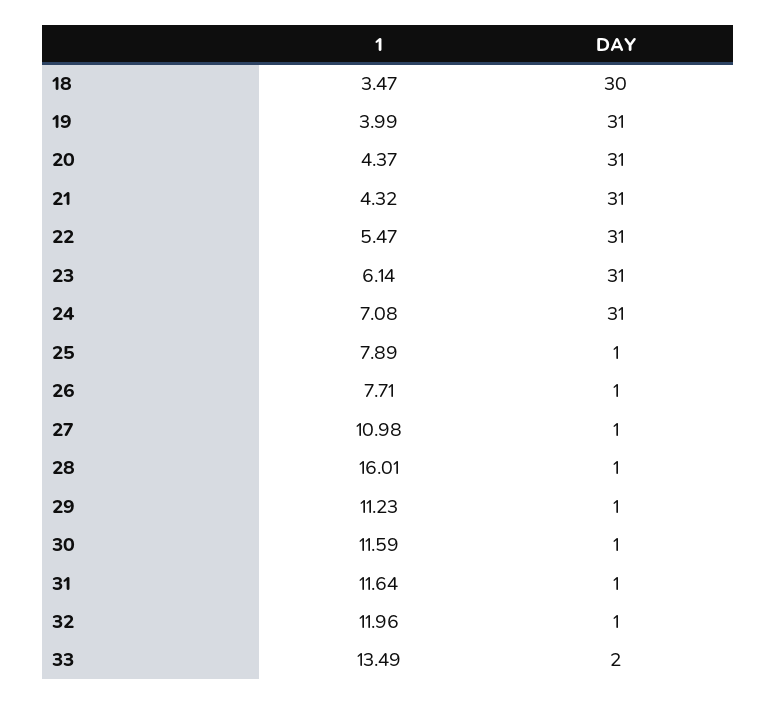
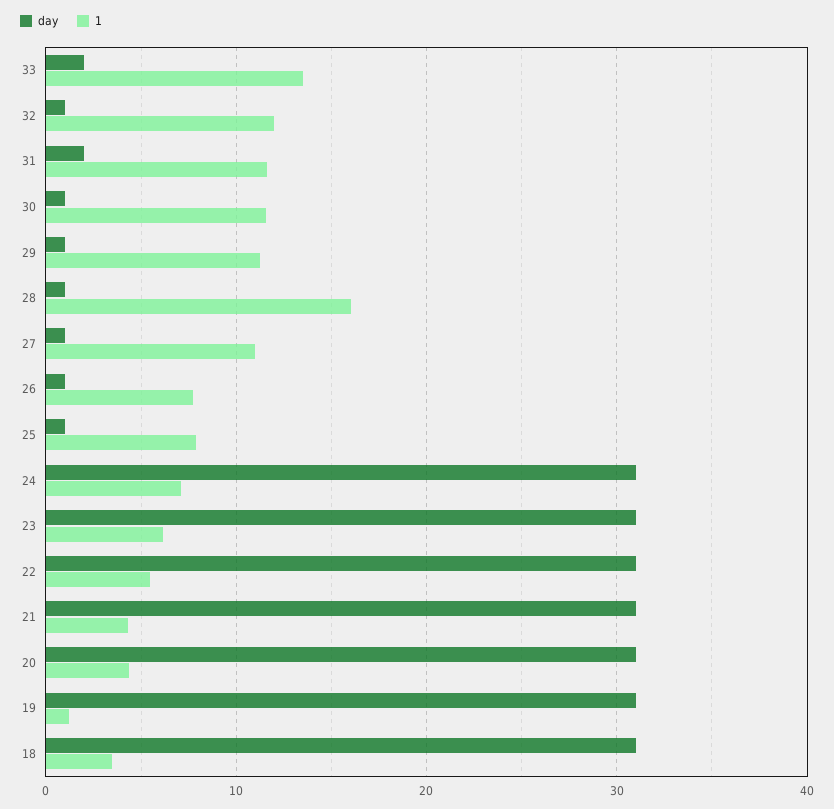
DAY, 18: 30 -> 31
1, 19: 3.99 -> 1
DAY, 31: 1 -> 2

